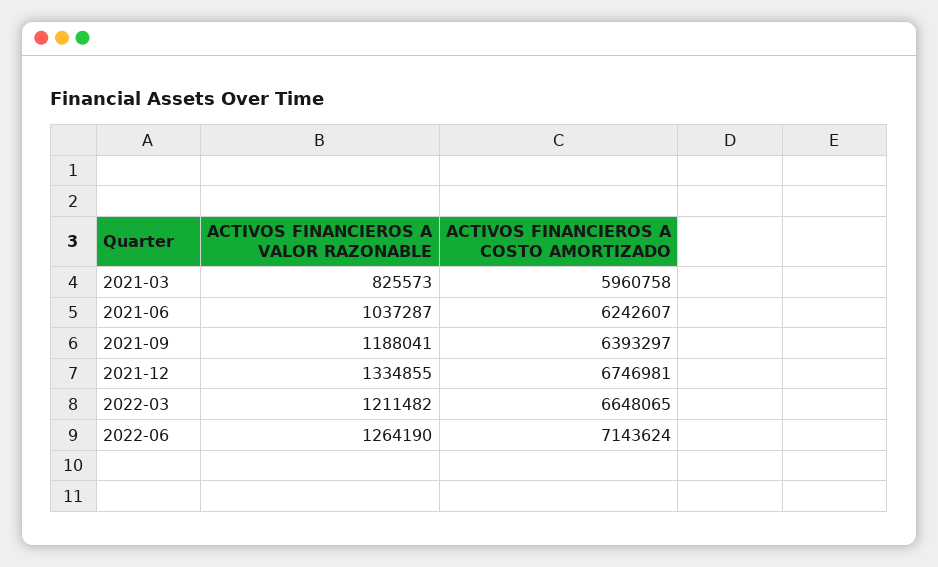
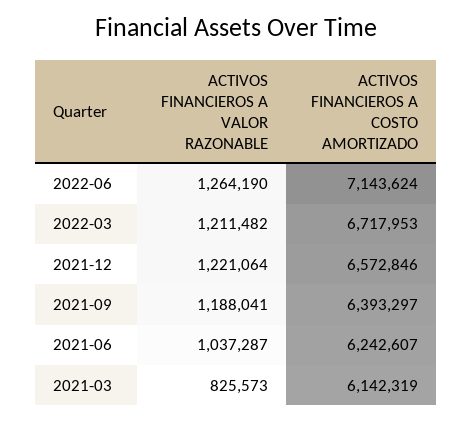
ACTIVOS FINANCIEROS A COSTO AMORTIZADO, 2021-03: 5960758 -> 6142319
ACTIVOS FINANCIEROS A VALOR RAZONABLE, 2021-12: 1334855 -> 1221064
ACTIVOS FINANCIEROS A COSTO AMORTIZADO, 2021-12: 6746981 -> 6572846
ACTIVOS FINANCIEROS A COSTO AMORTIZADO, 2022-03: 6648065 -> 6717953

